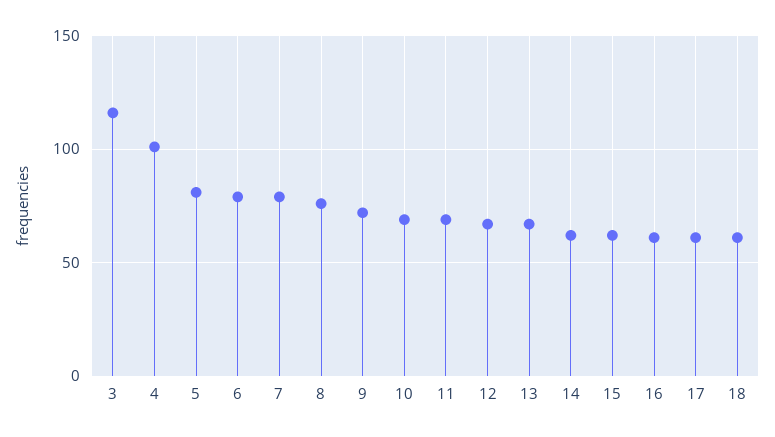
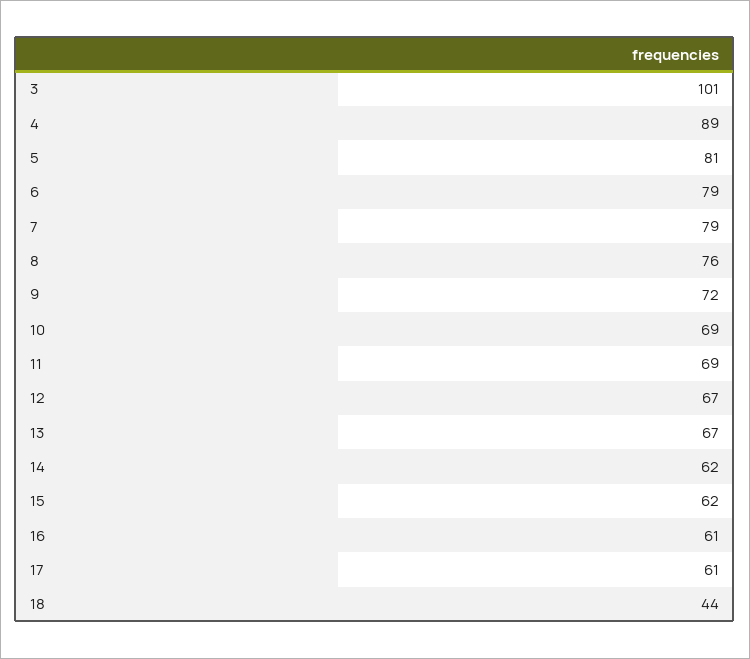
3: 115 -> 101
4: 100 -> 89
18: 60 -> 44

